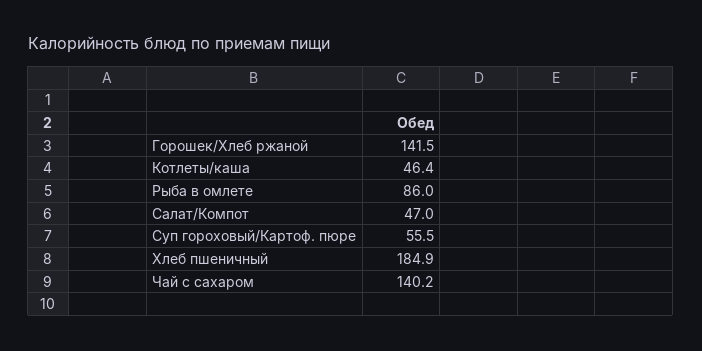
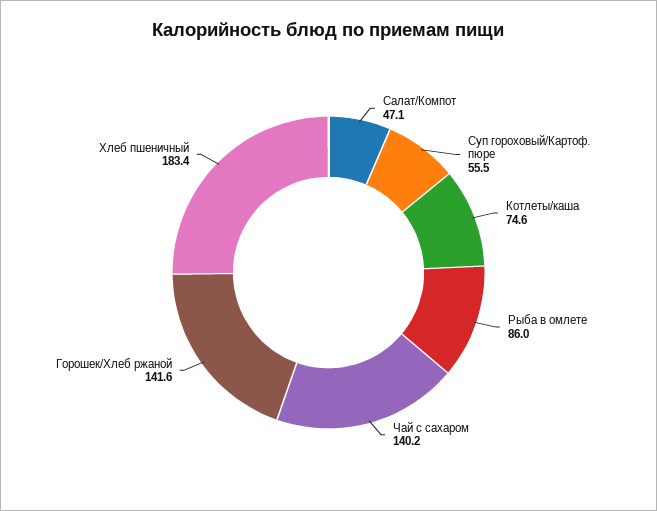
Горошек/Хлеб ржаной: 141.5 -> 141.6
Котлеты/каша: 46.4 -> 74.6
Салат/Компот: 47 -> 47.1
Хлеб пшеничный: 184.9 -> 183.4

